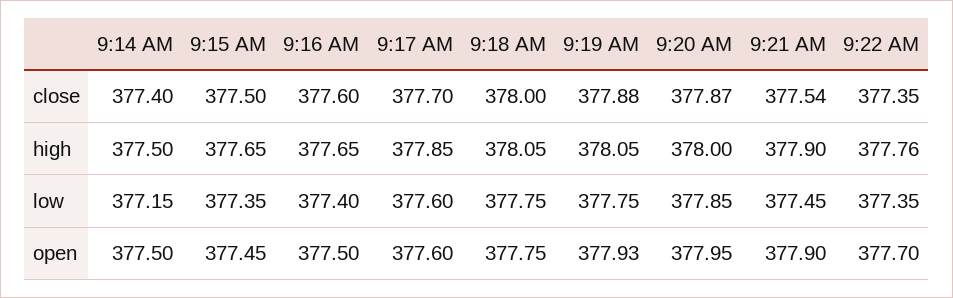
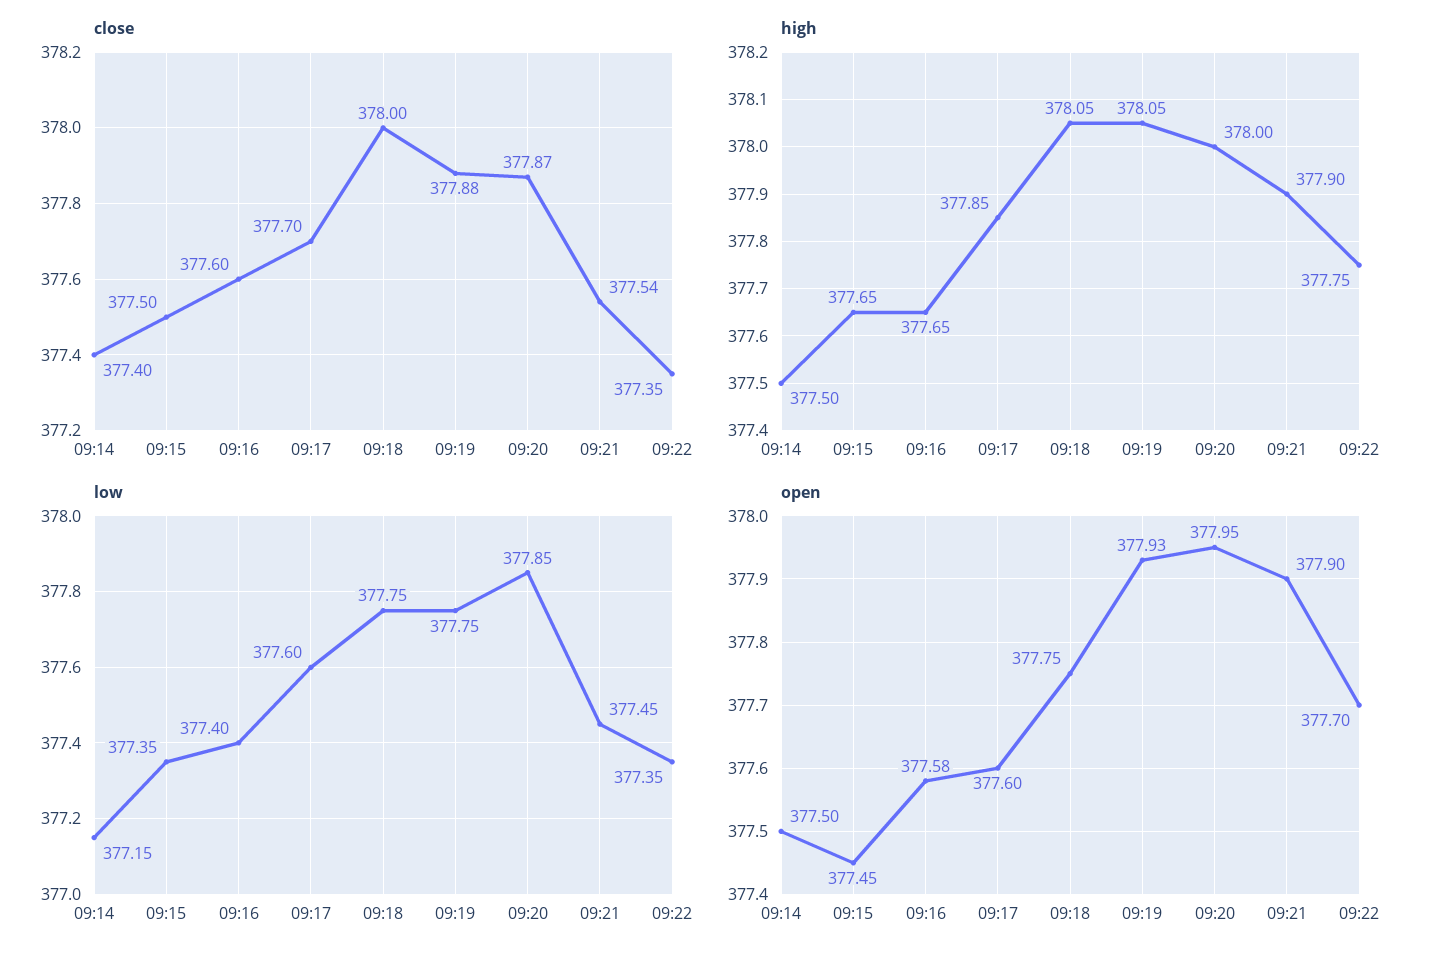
high, 9:22 AM: 377.76 -> 377.75
open, 9:16 AM: 377.5 -> 377.58

